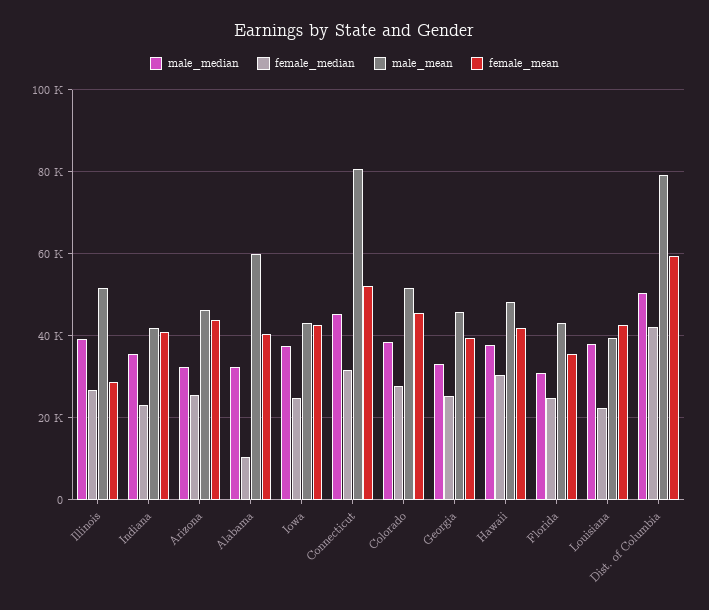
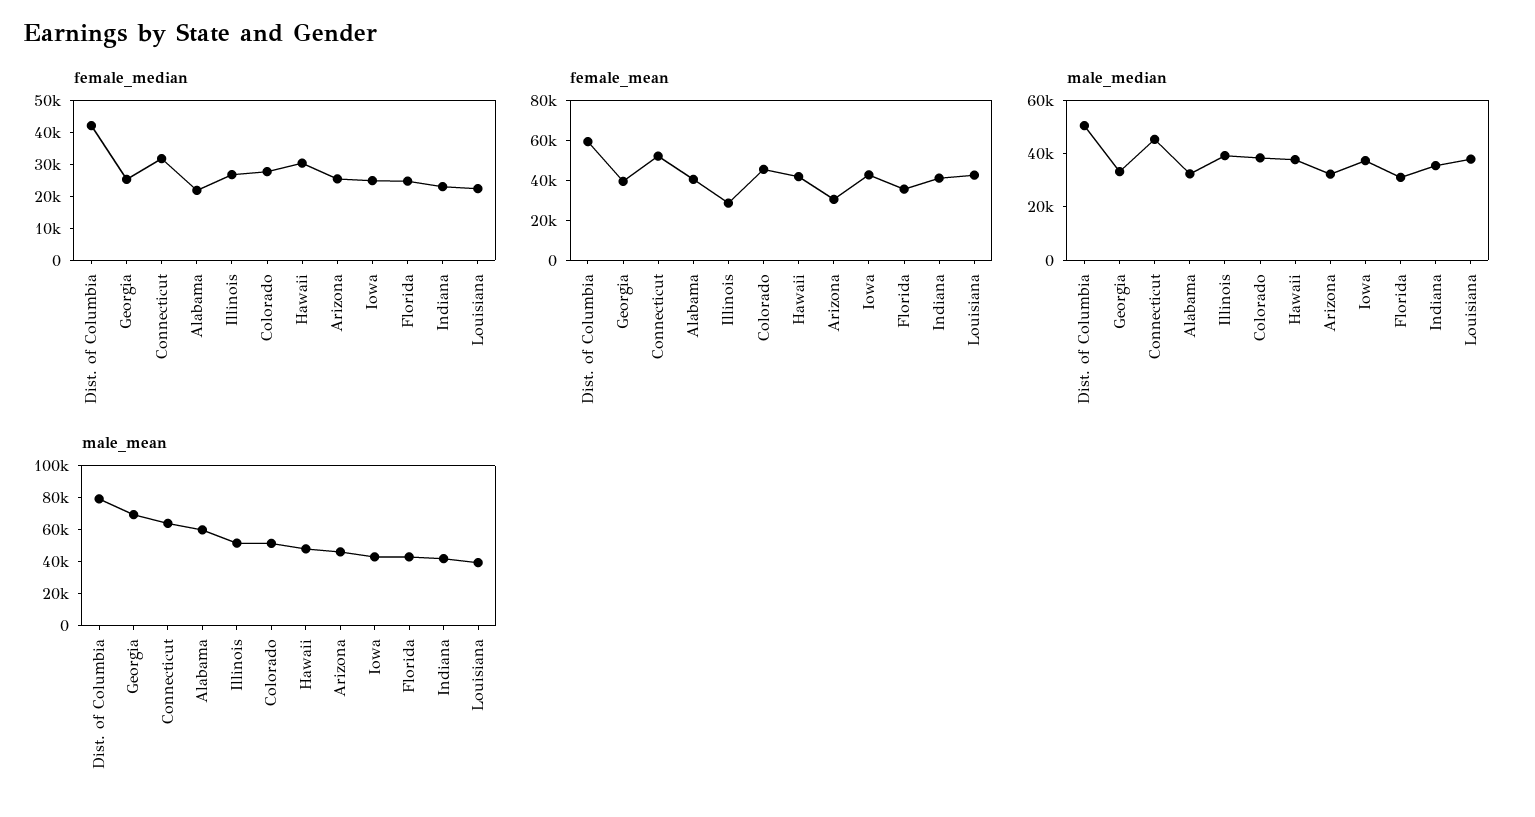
female_mean, Arizona: 44000 -> 30000
female_median, Alabama: 10000 -> 22500
male_mean, Connecticut: 80000 -> 65000
male_mean, Georgia: 46000 -> 70000

